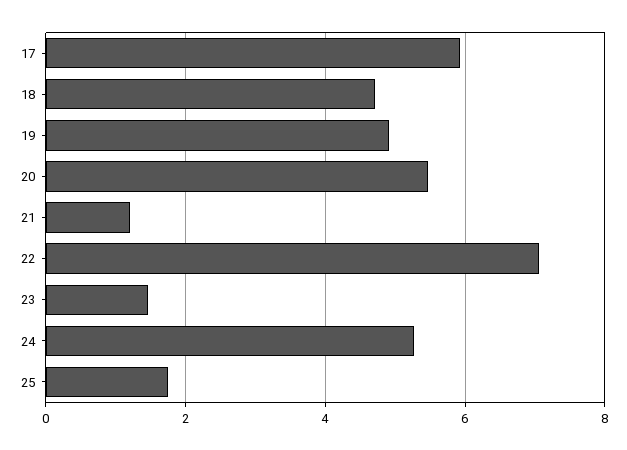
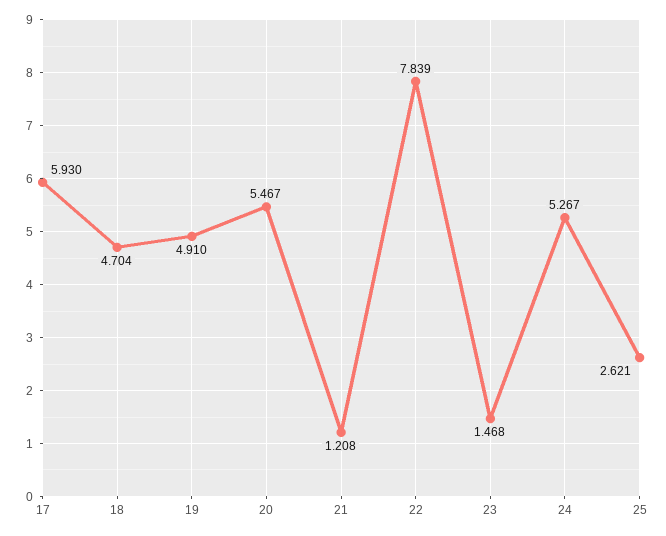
22: 7 -> 7.839
25: 1.8 -> 2.621

